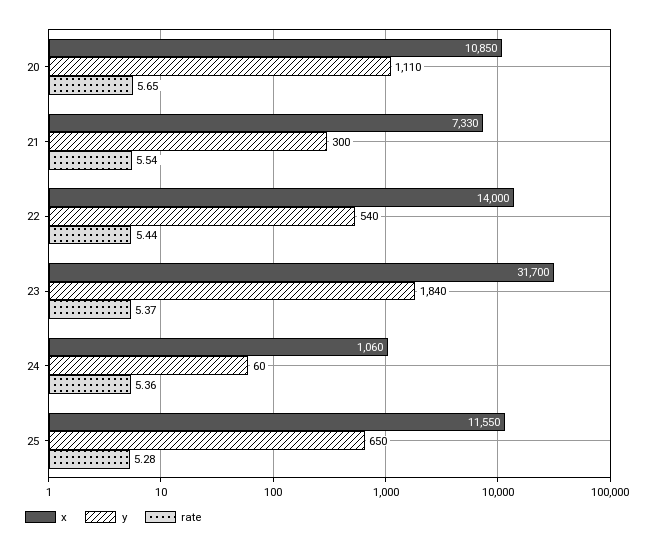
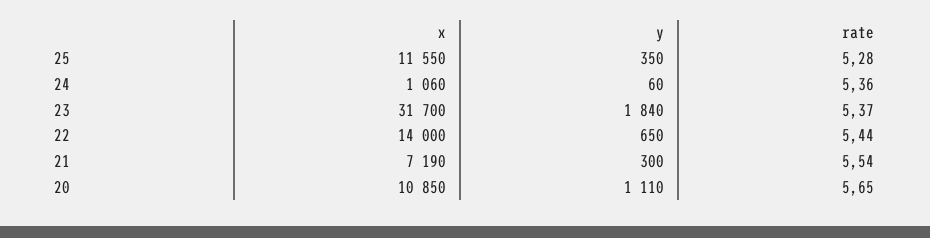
x, 21: 7330 -> 7190
y, 22: 540 -> 650
y, 25: 650 -> 350

